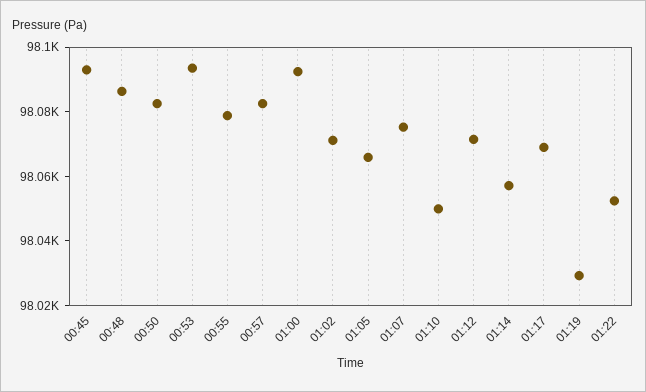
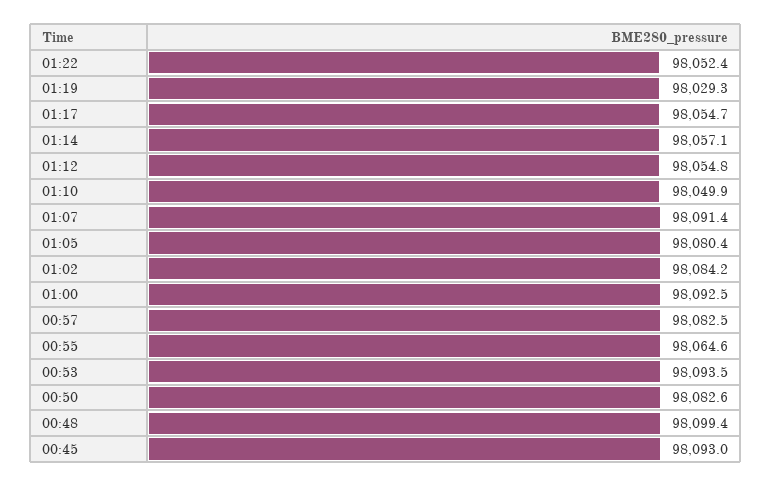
00:48: 98085 -> 98099.4
00:55: 98080 -> 98064.6
01:02: 98070 -> 98084.2
01:05: 98065 -> 98080.4
01:07: 98075 -> 98091.4
01:12: 98070 -> 98054.8
01:17: 98070 -> 98054.7

